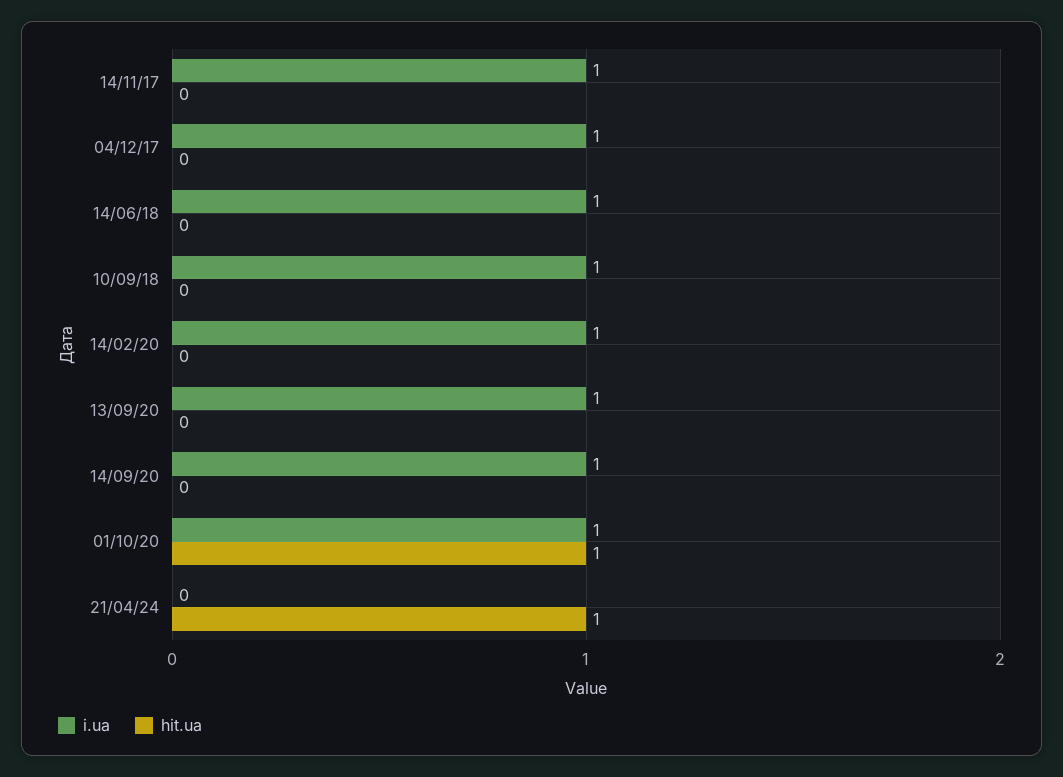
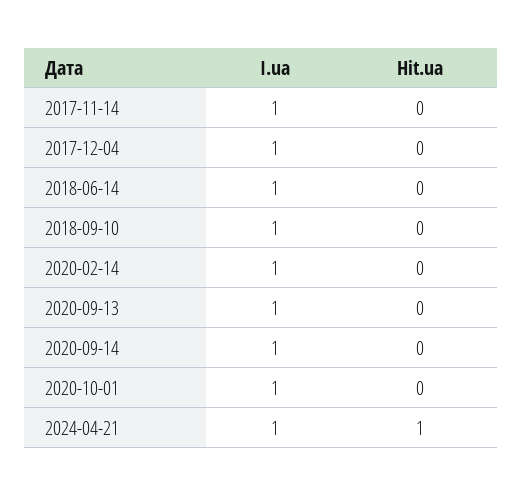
hit.ua, 01/10/20: 1 -> 0
i.ua, 21/04/24: 0 -> 1

